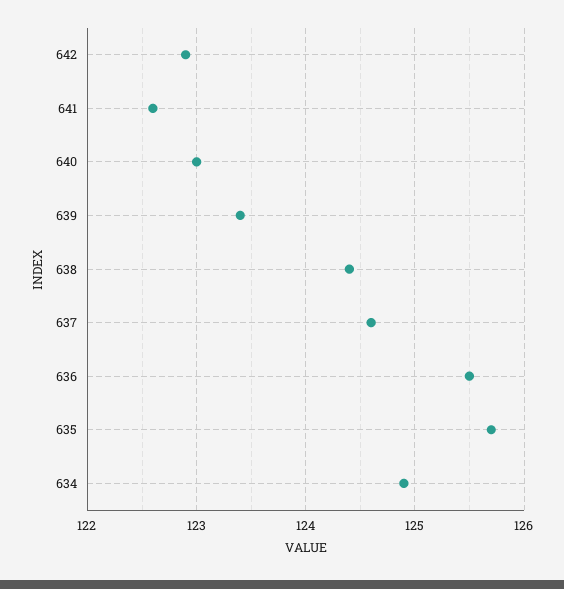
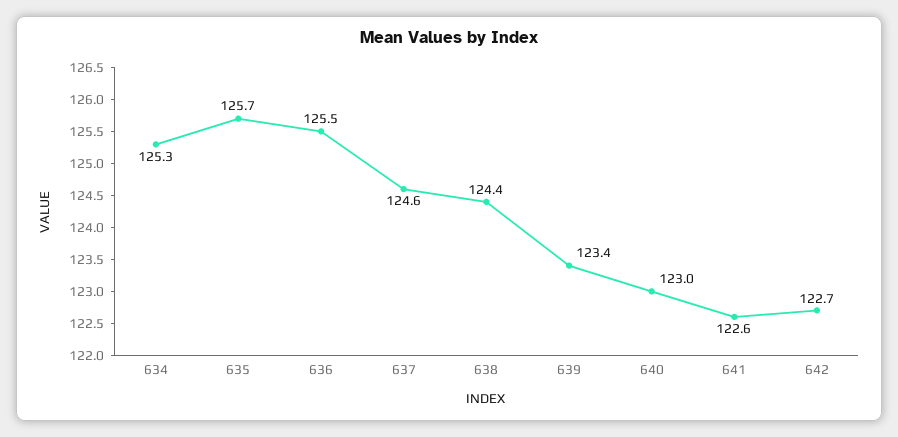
642: 122.9 -> 122.7
634: 124.9 -> 125.3

